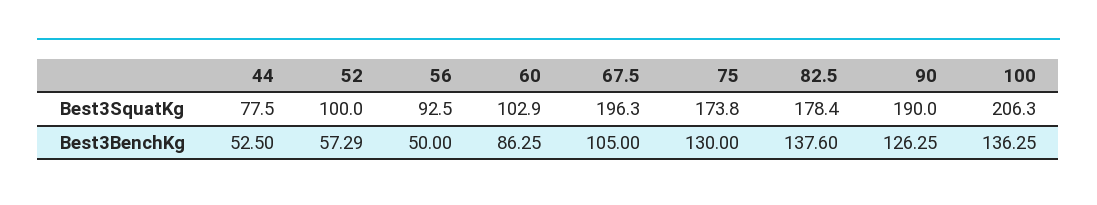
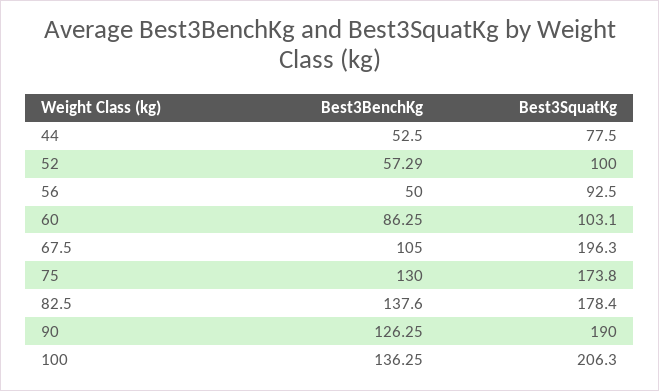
60, Best3SquatKg: 102.9 -> 103.1

